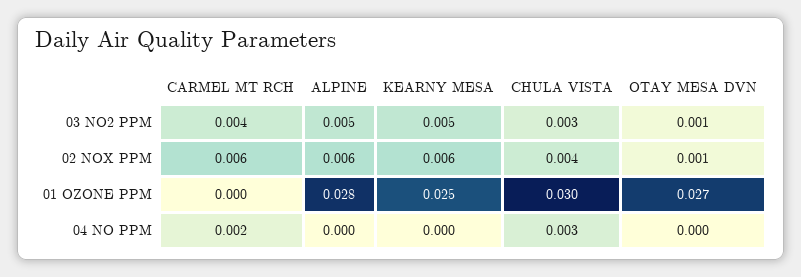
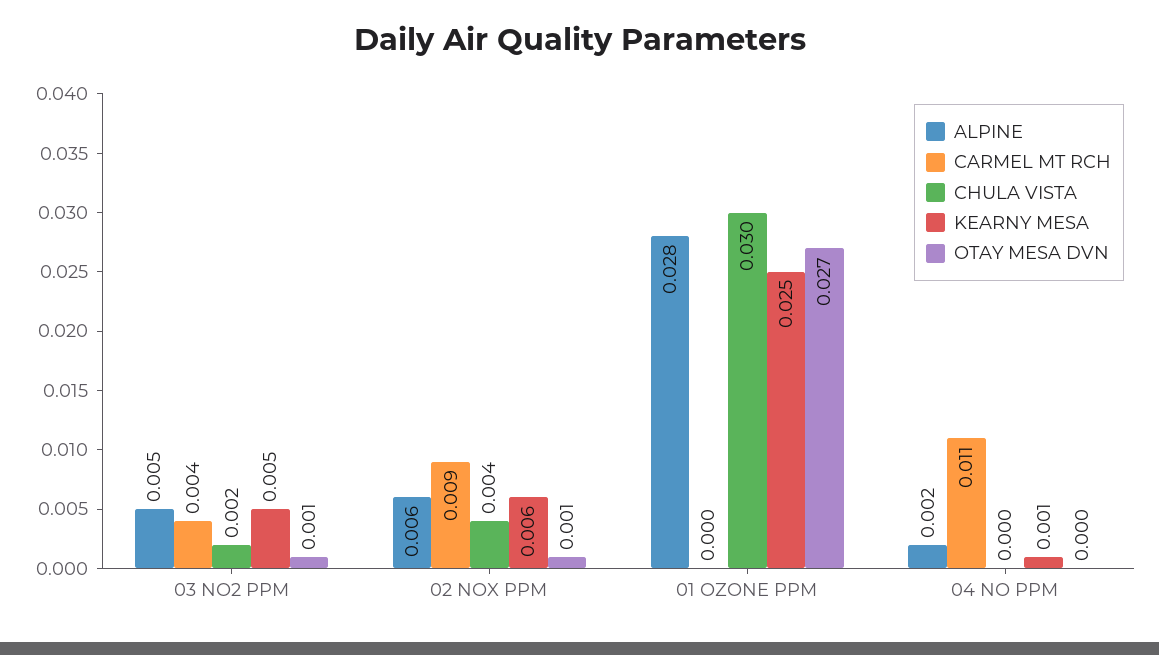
CHULA VISTA, 03 NO2 PPM: 0.003 -> 0.002
CARMEL MT RCH, 02 NOX PPM: 0.006 -> 0.009
CARMEL MT RCH, 04 NO PPM: 0.002 -> 0.011
ALPINE, 04 NO PPM: 0 -> 0.002
KEARNY MESA, 04 NO PPM: 0 -> 0.001
CHULA VISTA, 04 NO PPM: 0.003 -> 0

